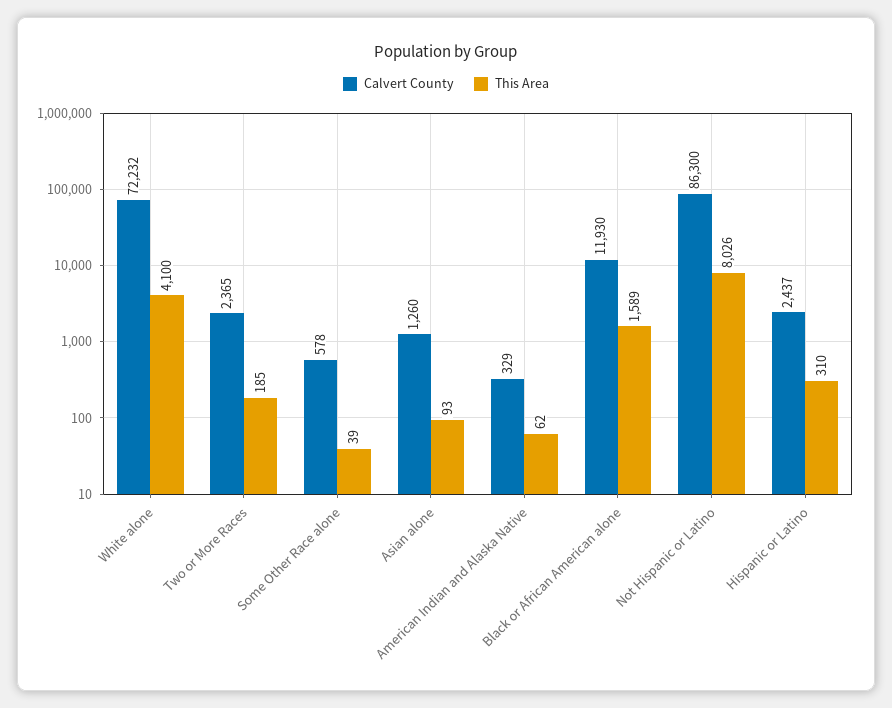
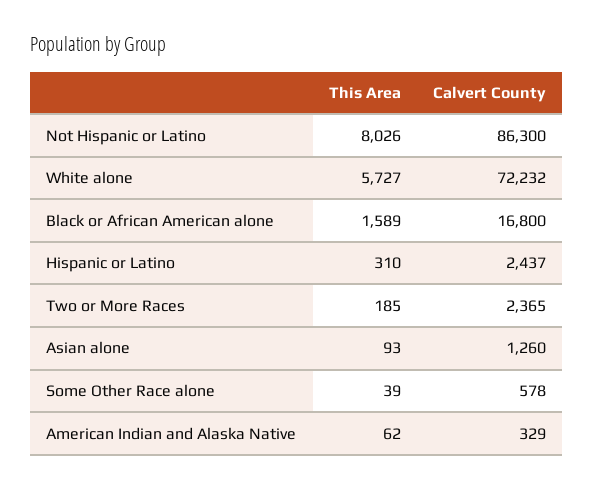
This Area, White alone: 4100 -> 5727
Calvert County, Black or African American alone: 11930 -> 16800

